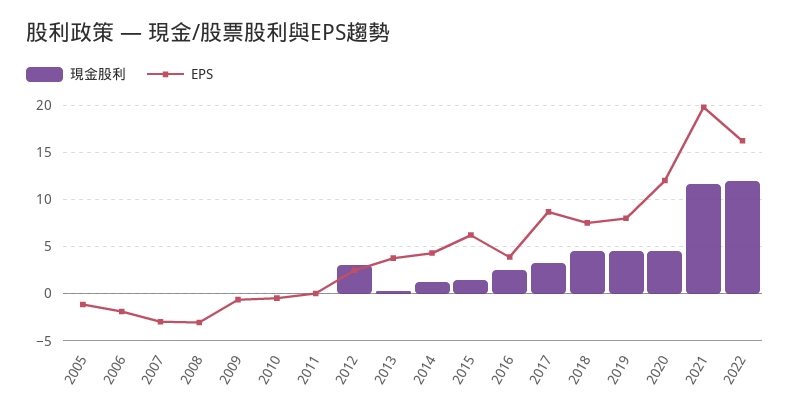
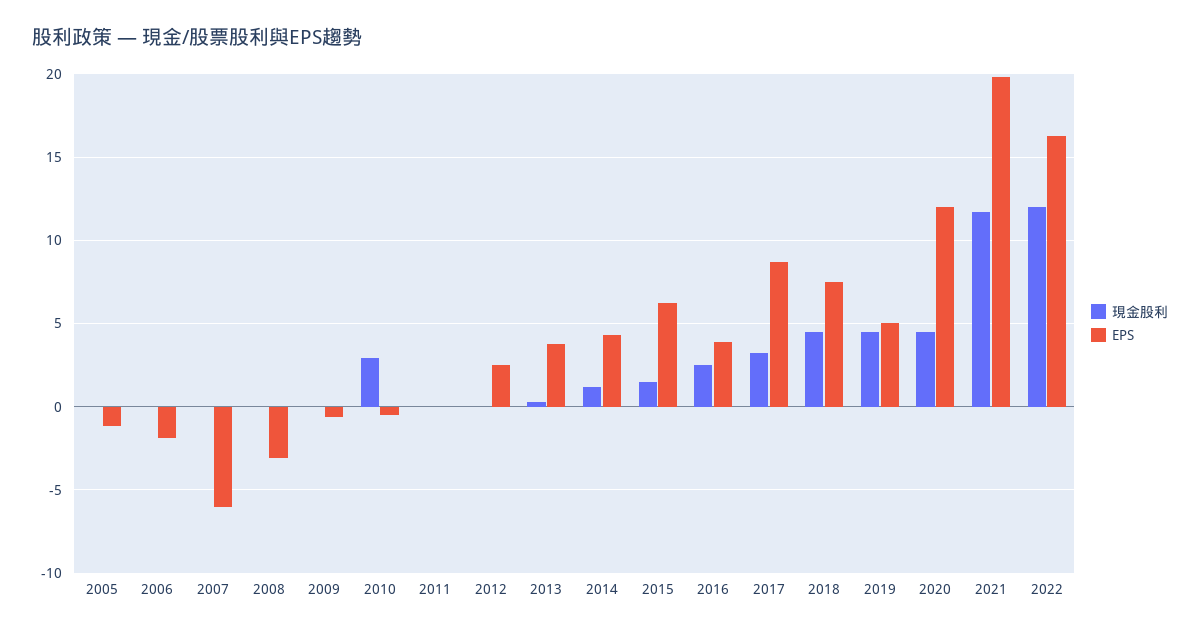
EPS, 2007: -3 -> -6
現金股利, 2010: 0 -> 3
現金股利, 2012: 3 -> 0
EPS, 2019: 8 -> 5

